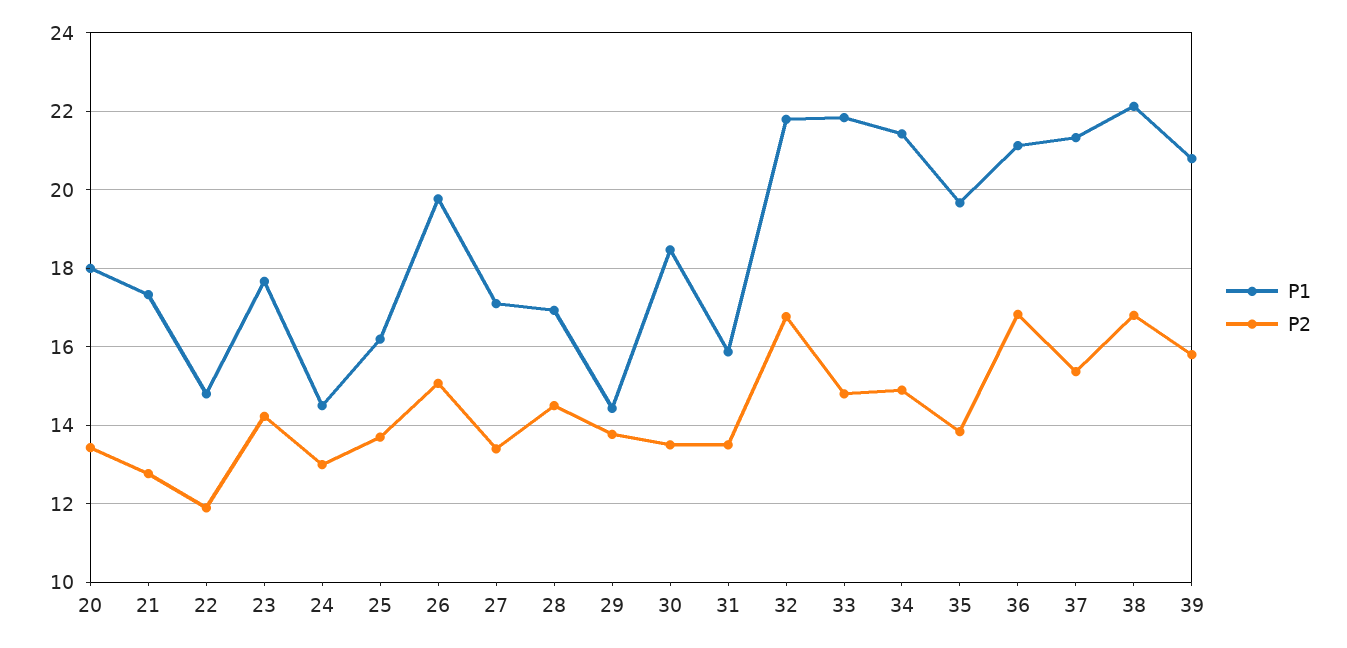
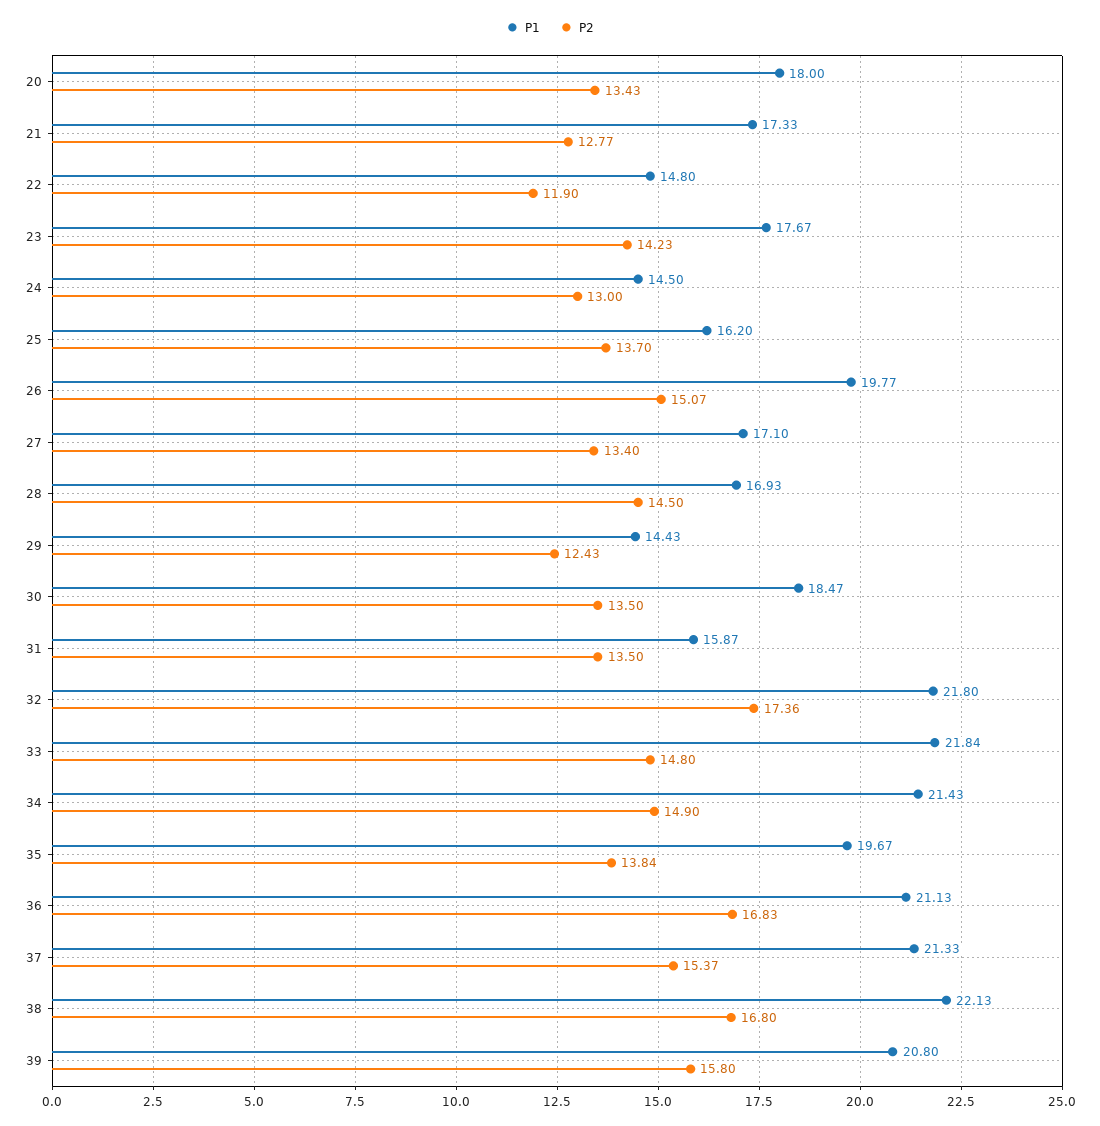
P2, 29: 13.8 -> 12.43
P2, 32: 16.8 -> 17.36

